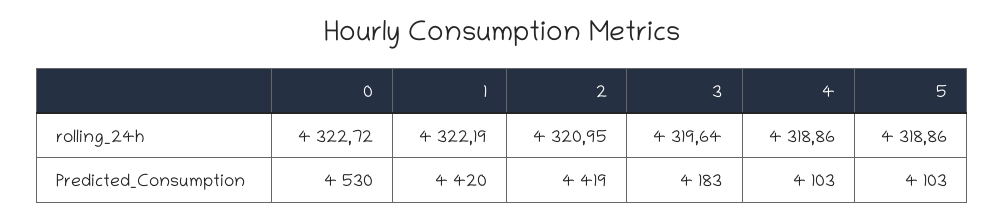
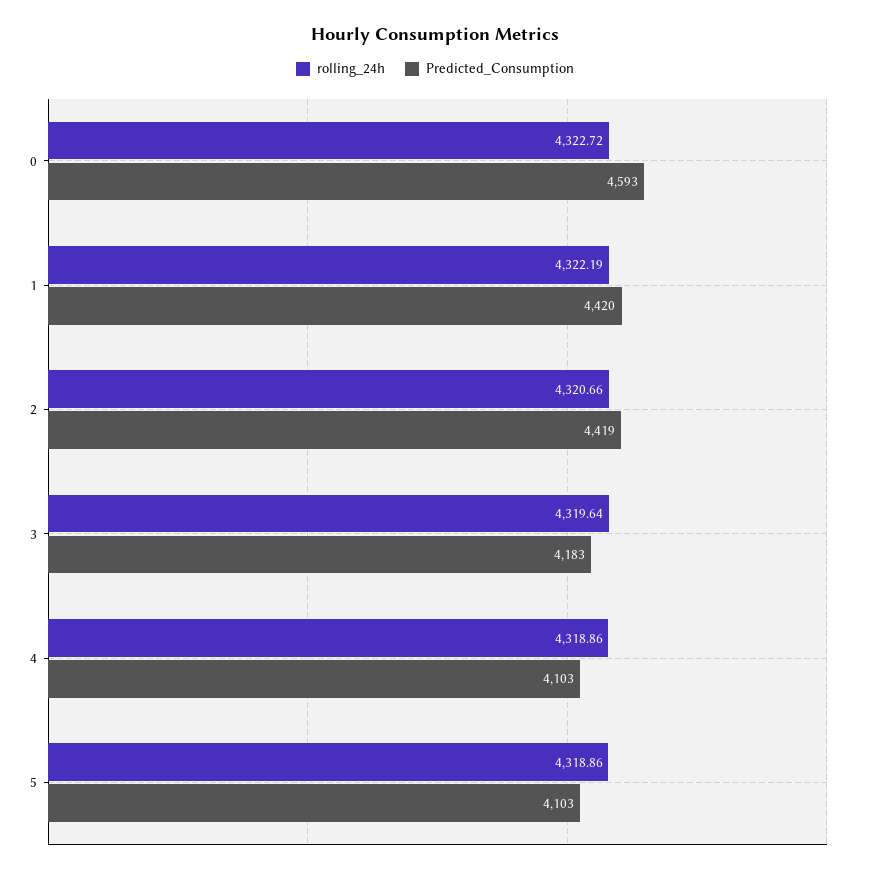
rolling_24h, 2: 4320.95 -> 4320.66
Predicted_Consumption, 0: 4530 -> 4593

